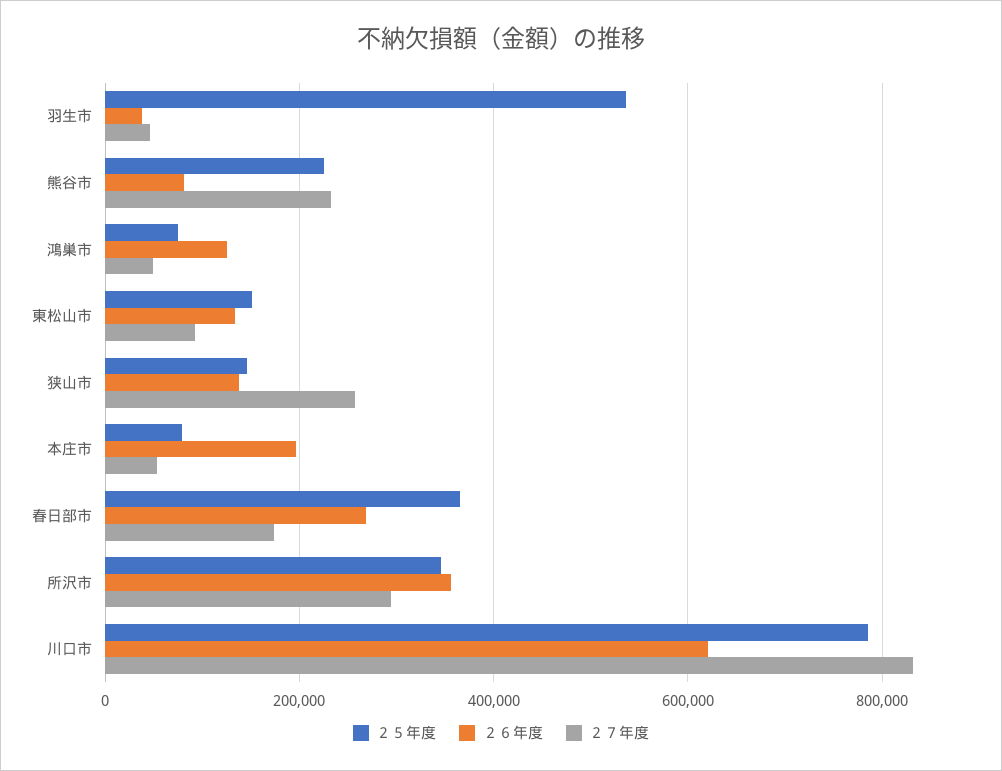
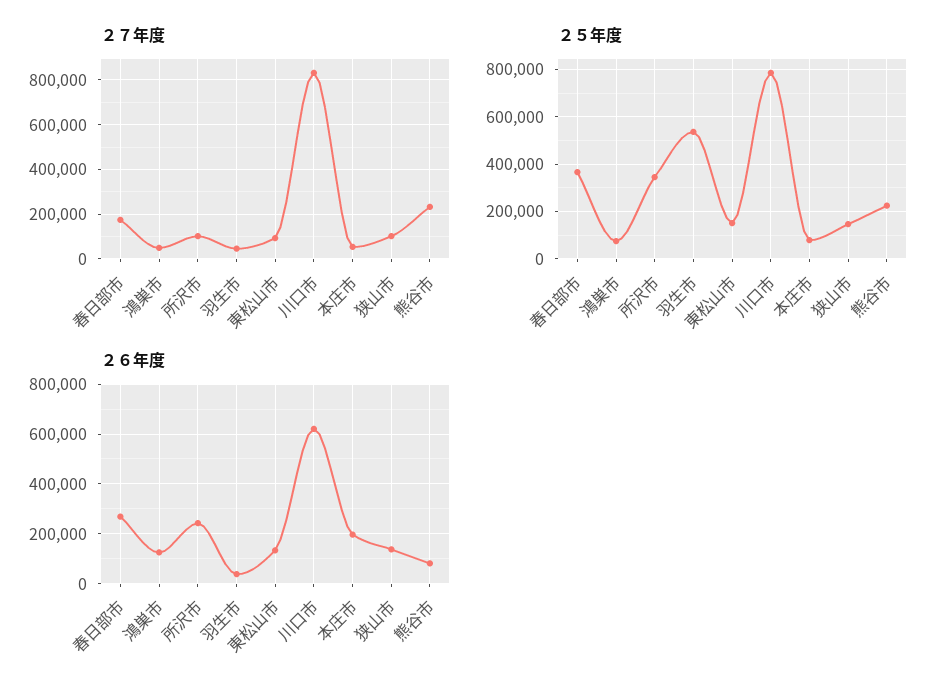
２７年度, 狭山市: 260000 -> 100000
２６年度, 所沢市: 360000 -> 250000
２７年度, 所沢市: 300000 -> 100000

